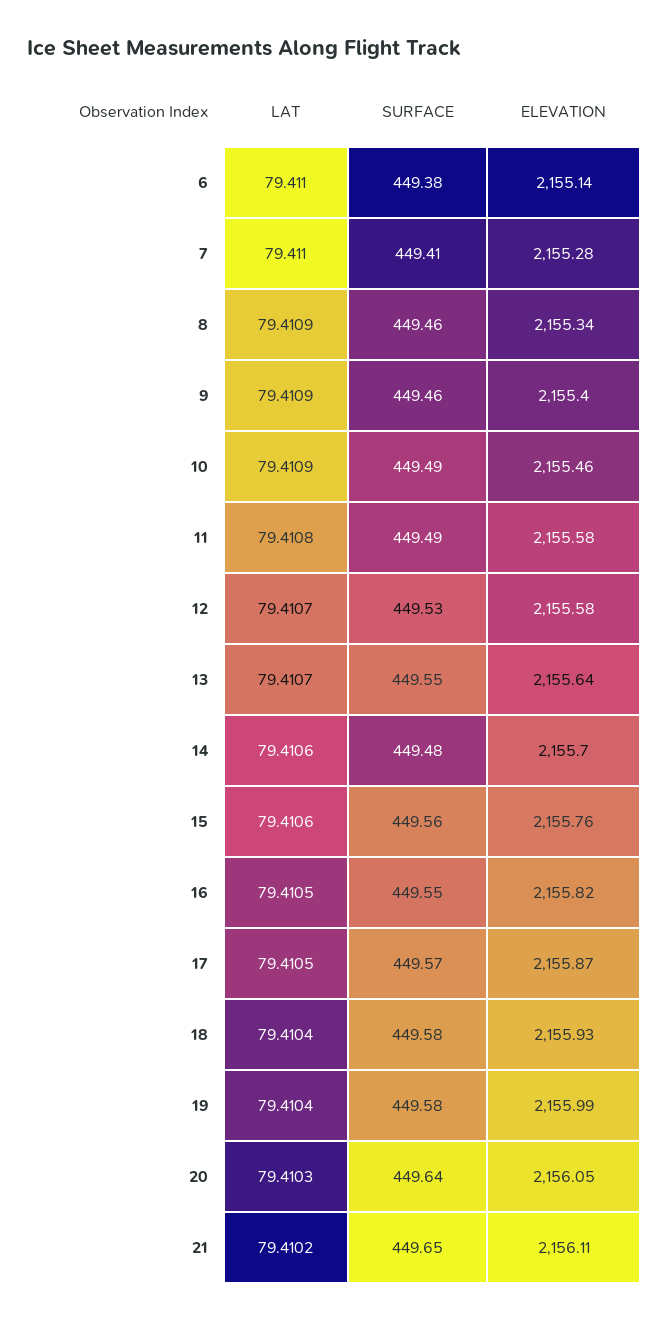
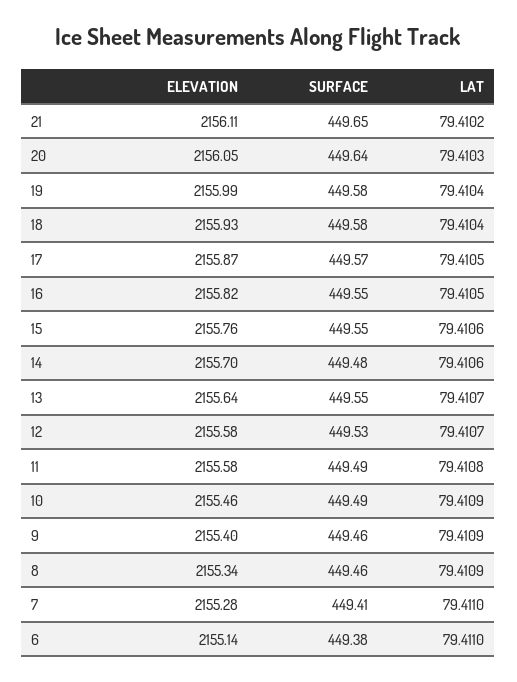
SURFACE, 15: 449.56 -> 449.55

